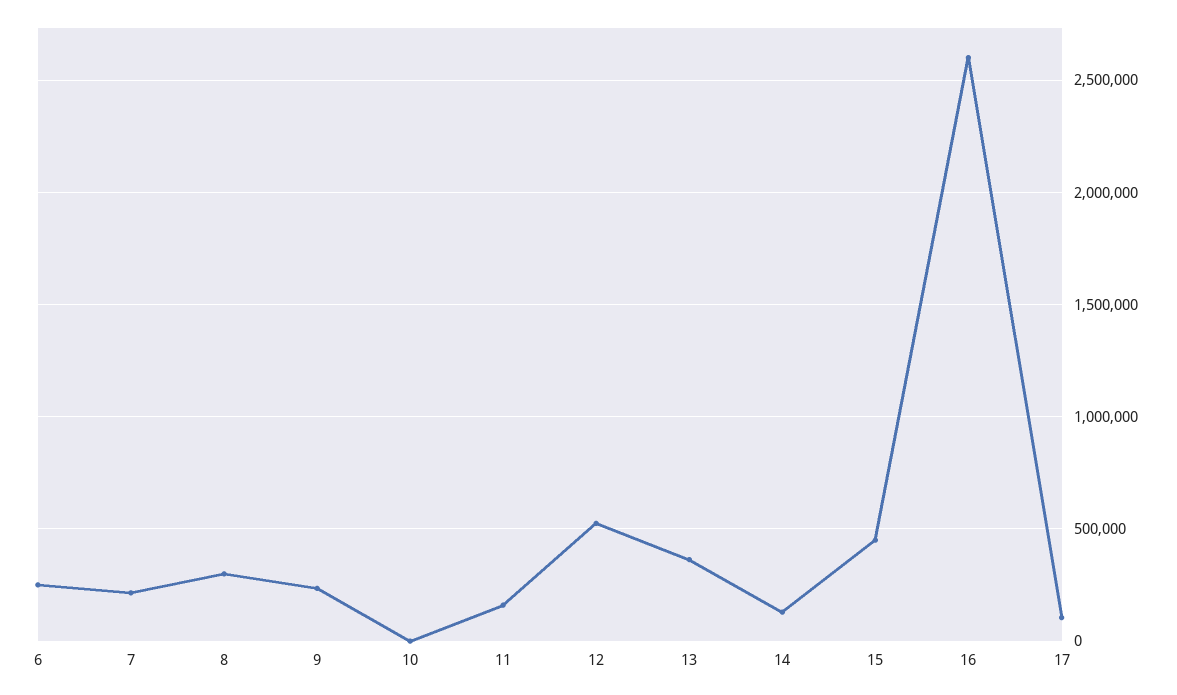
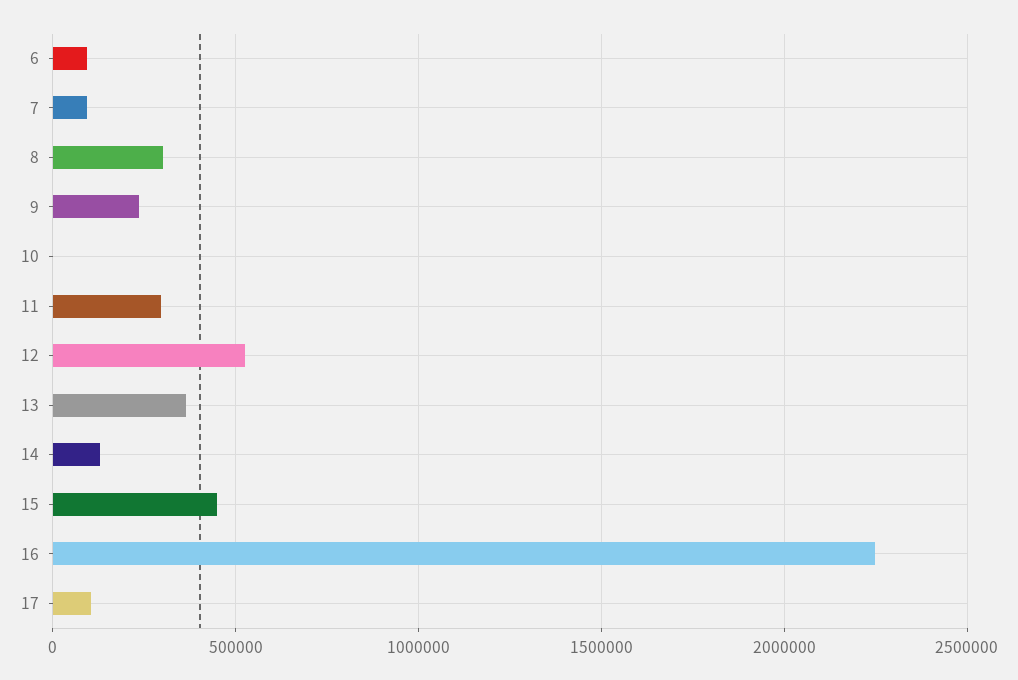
6: 250000 -> 100000
7: 200000 -> 100000
11: 150000 -> 300000
16: 2600000 -> 2250000

